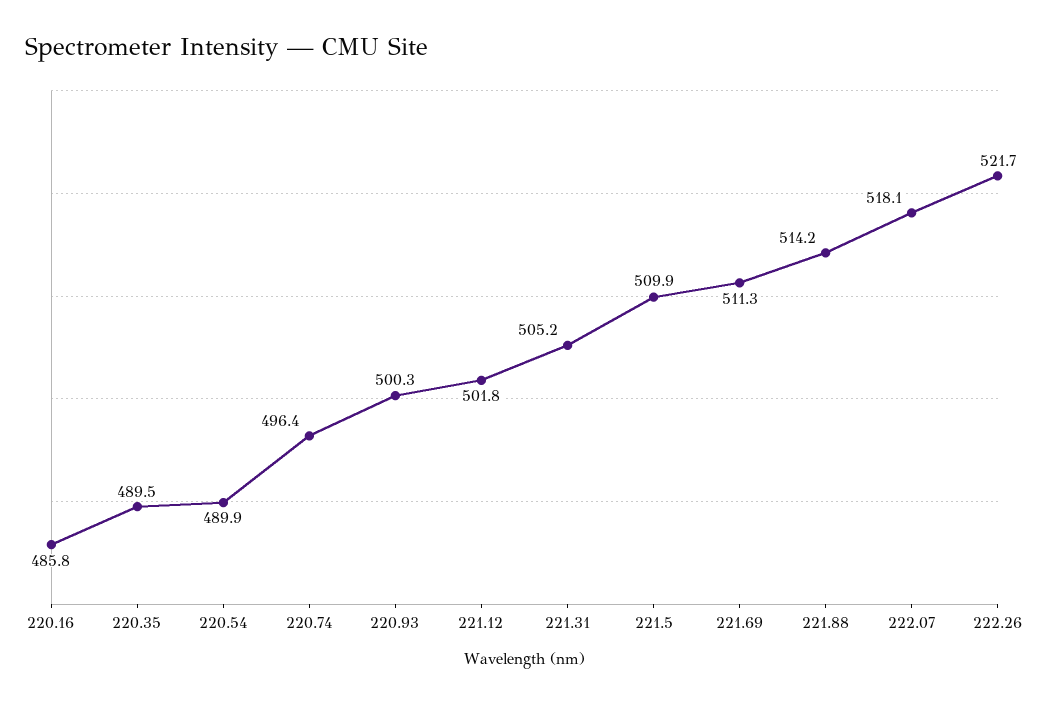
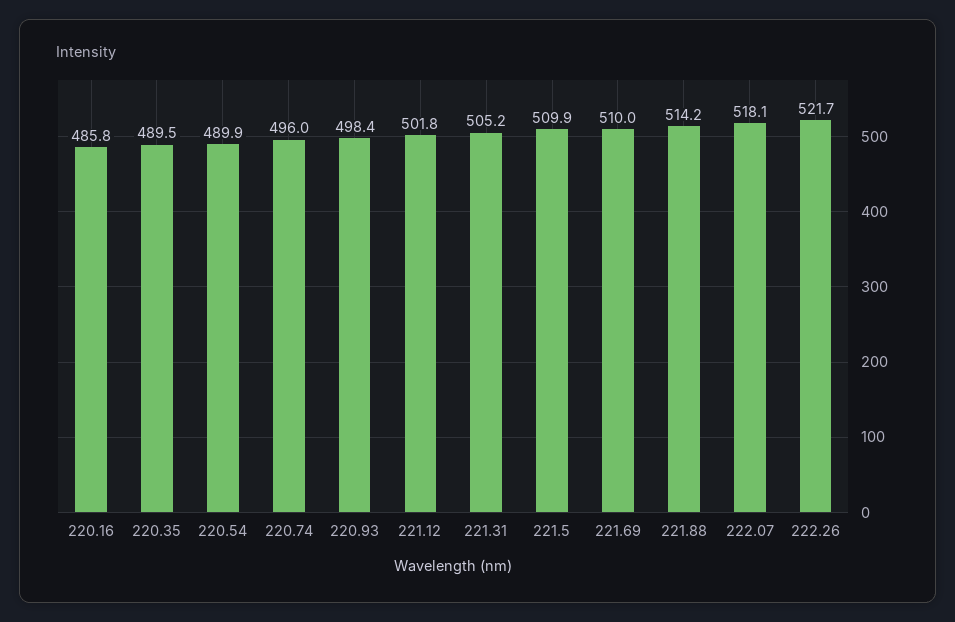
220.74: 496.4 -> 496
220.93: 500.3 -> 498.4
221.69: 511.3 -> 510

